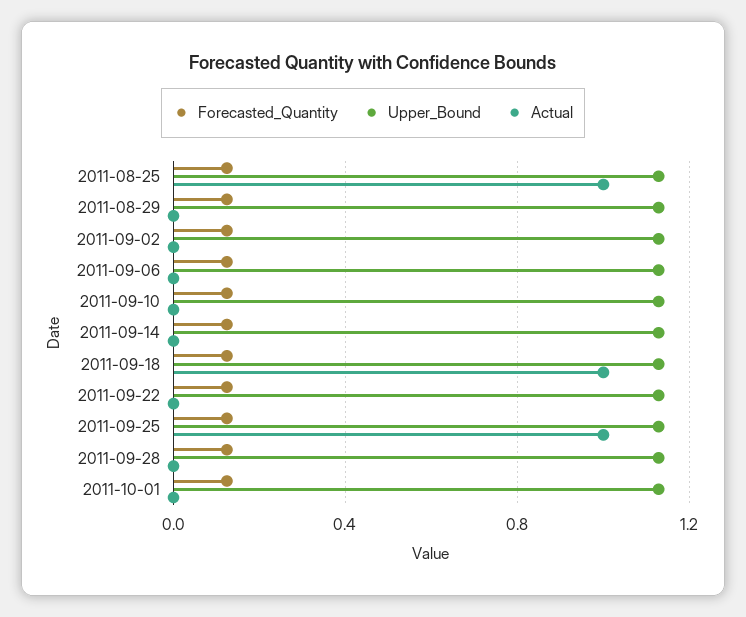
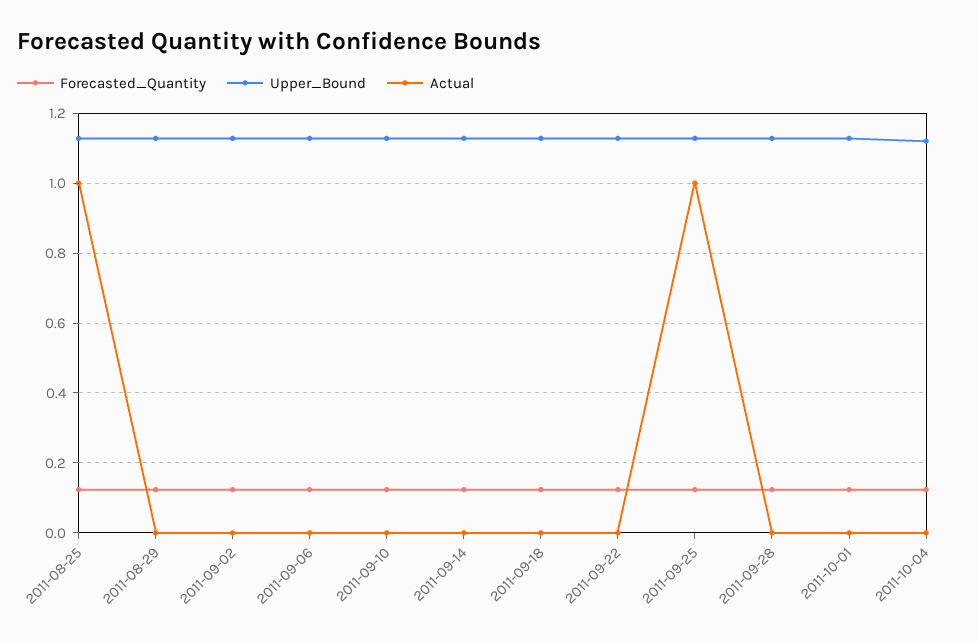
Actual, 2011-09-18: 1 -> 0
Forecasted_Quantity, 2011-10-04: none -> 0.12
Upper_Bound, 2011-10-04: none -> 1.12
Actual, 2011-10-04: none -> 0

